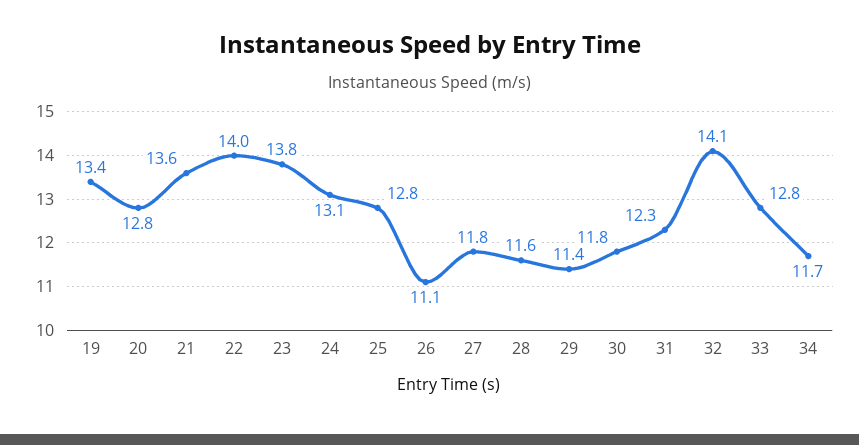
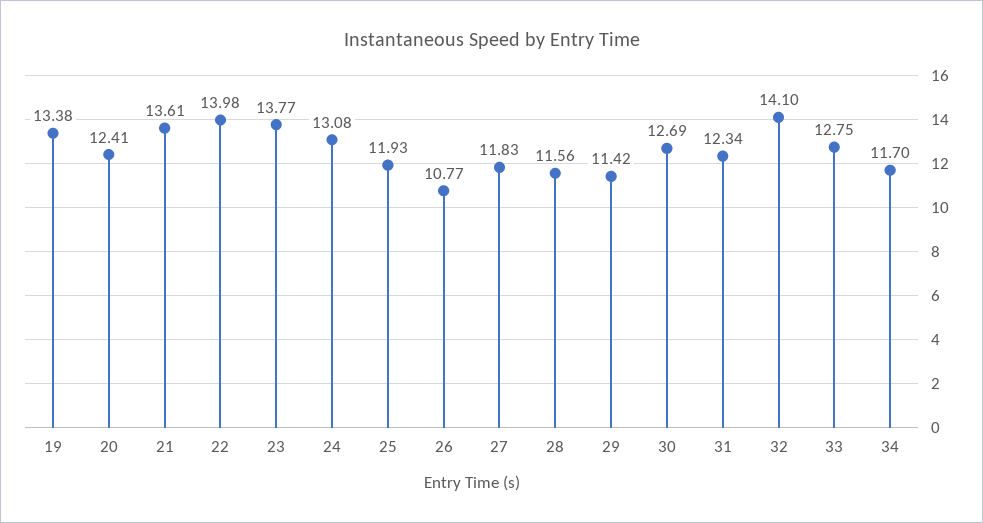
20: 12.8 -> 12.41
25: 12.8 -> 11.93
26: 11.1 -> 10.77
30: 11.8 -> 12.69

